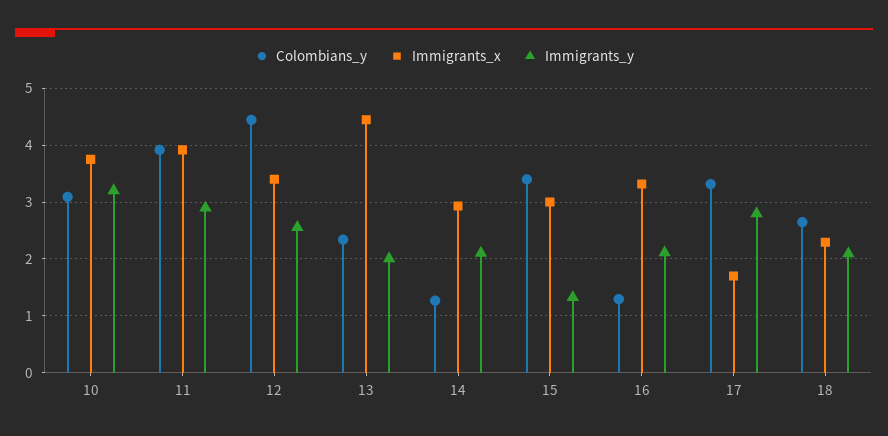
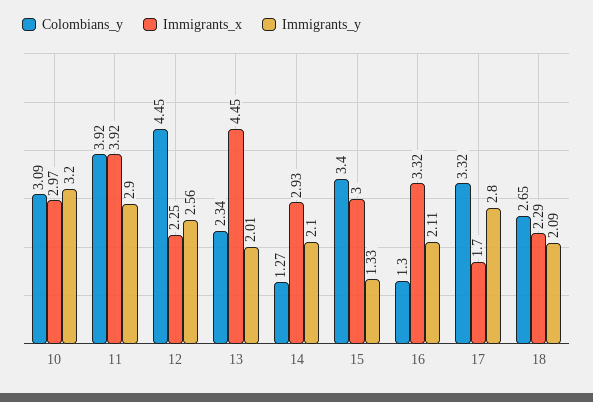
Immigrants_x, 10: 3.8 -> 2.97
Immigrants_x, 12: 3.4 -> 2.25

